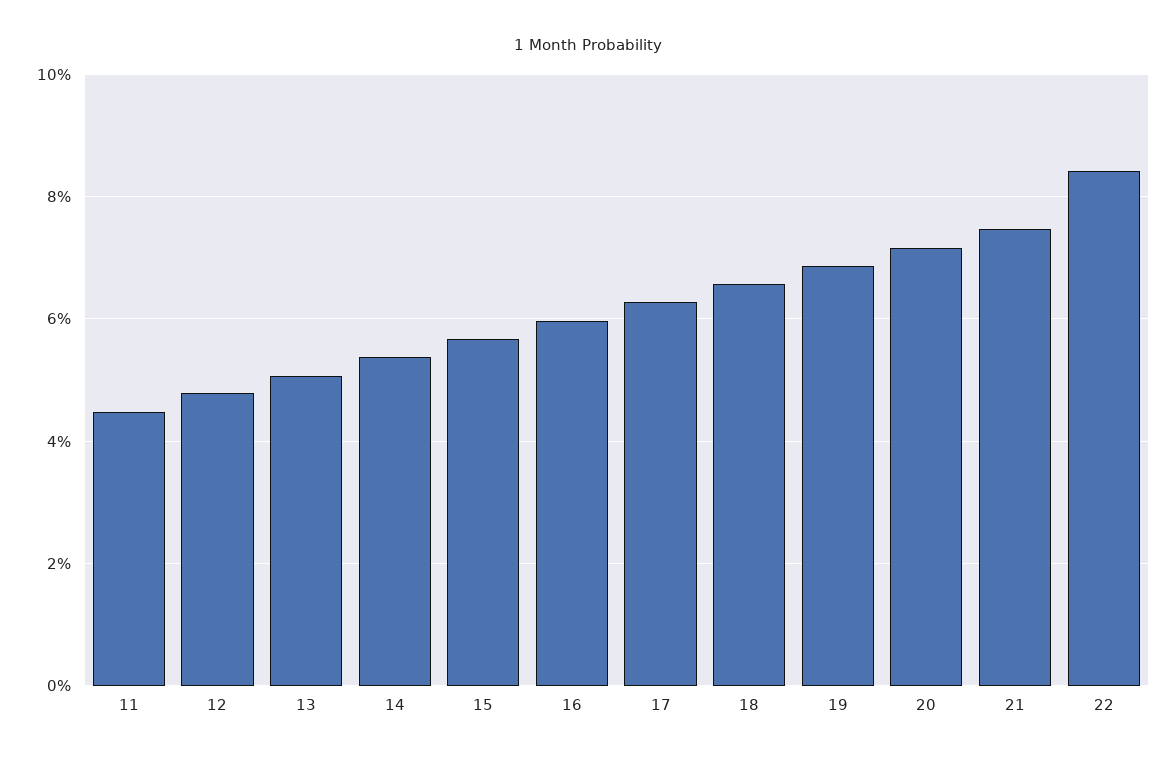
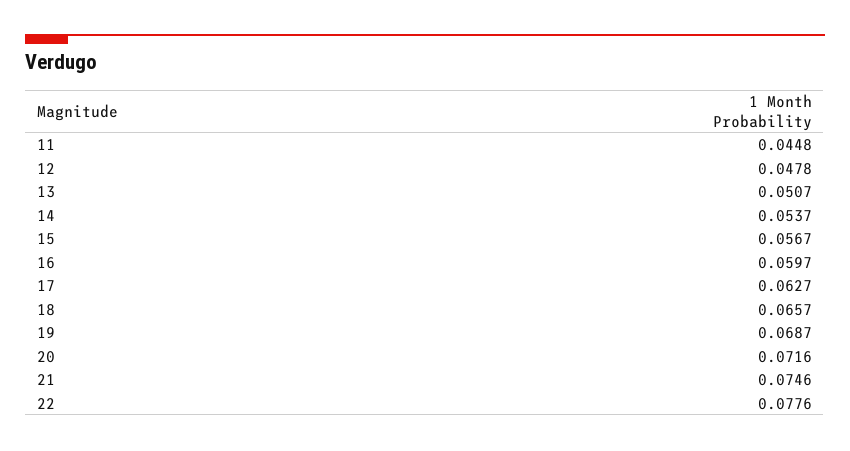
22: 0.084 -> 0.0776

